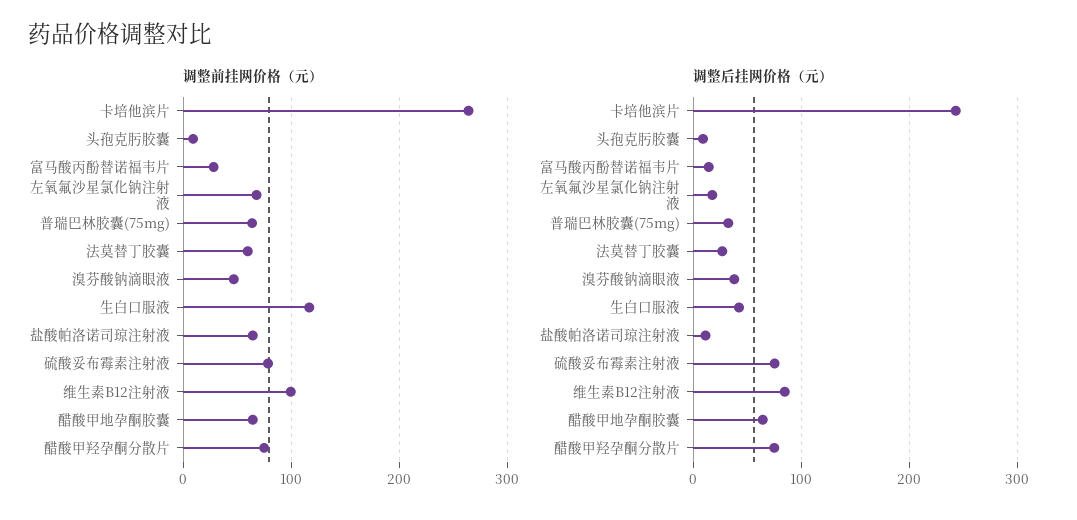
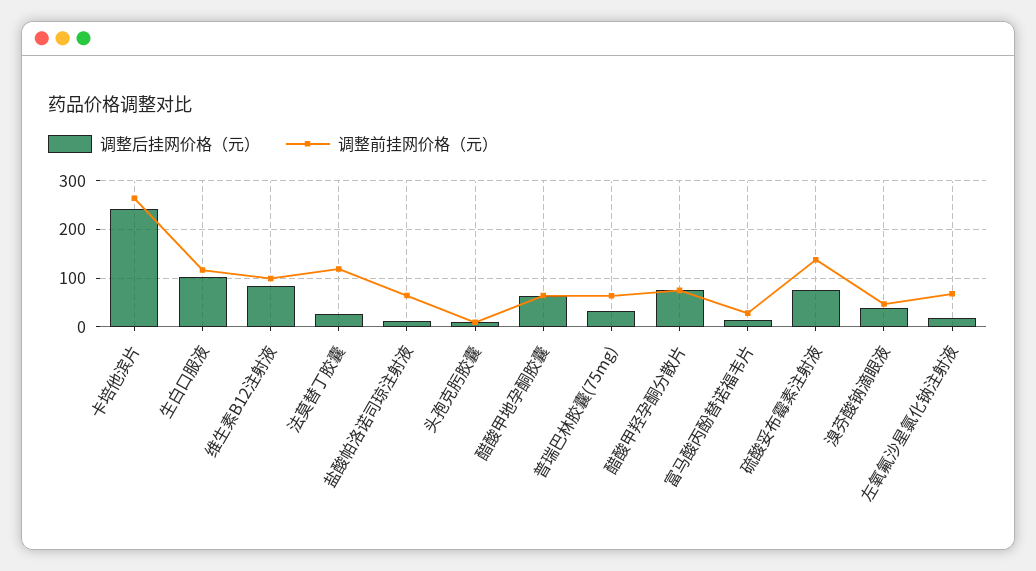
调整前挂网价格（元）, 法莫替丁胶囊: 60 -> 120
调整前挂网价格（元）, 硫酸妥布霉素注射液: 80 -> 140
调整后挂网价格（元）, 生白口服液: 40 -> 100

